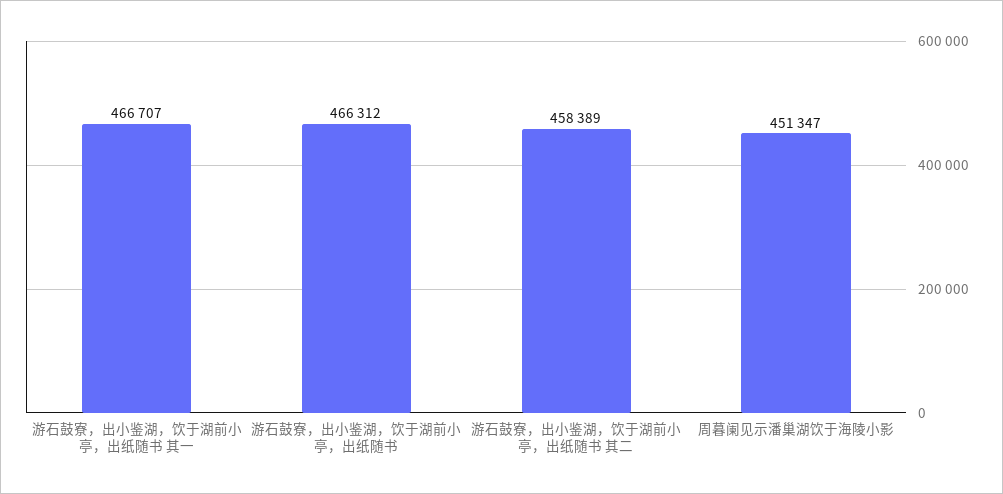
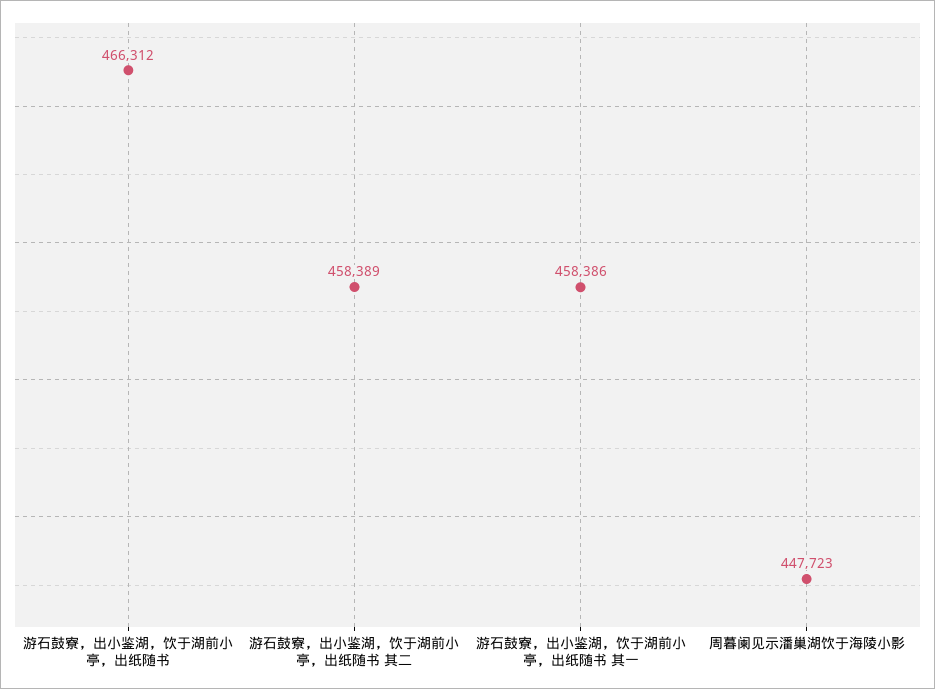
游石鼓寮，出小鉴湖，饮于湖前小亭，出纸随书 其一: 466707 -> 458386
周暮阑见示潘巢湖饮于海陵小影: 451347 -> 447723

